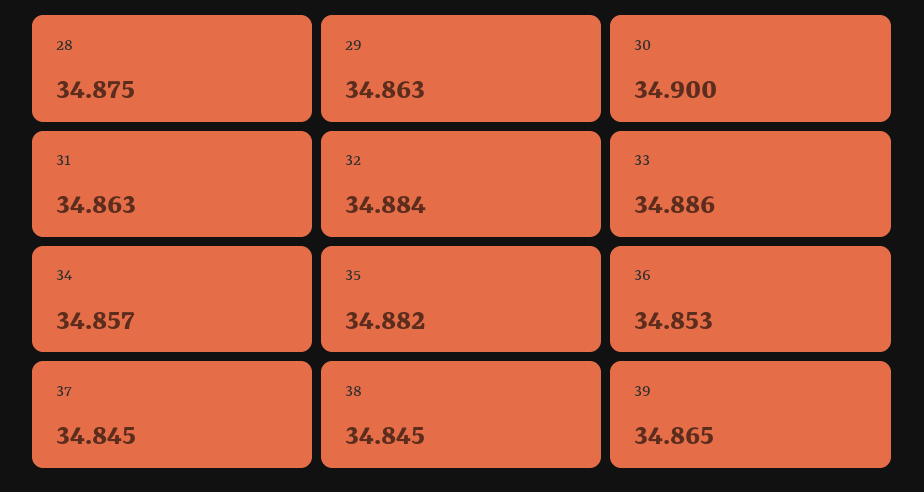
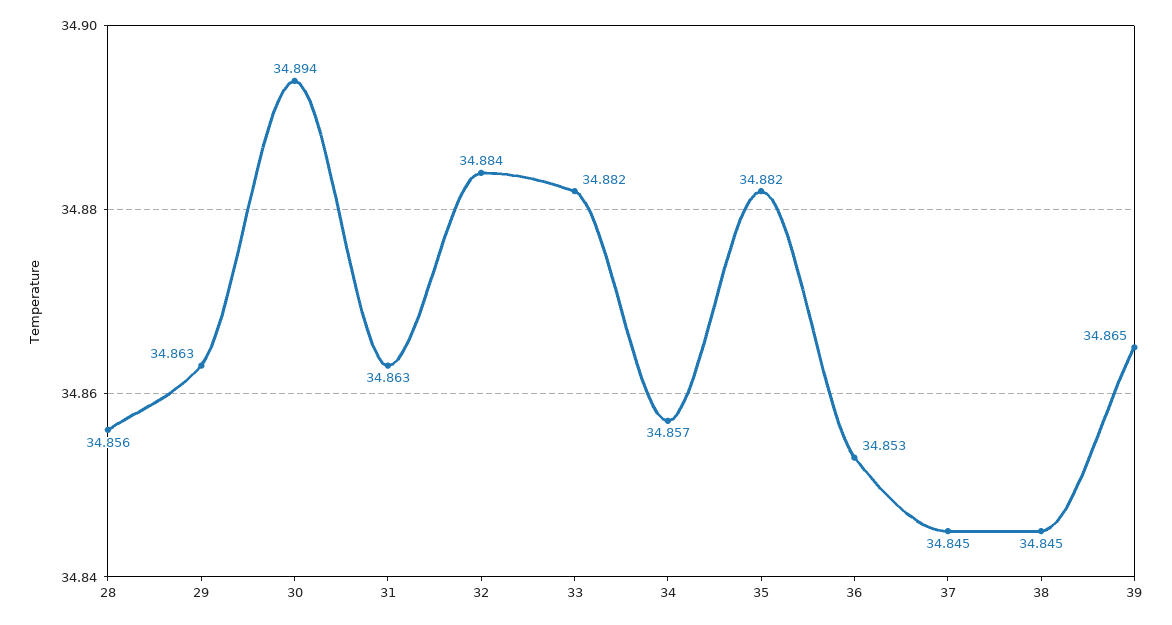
28: 34.875 -> 34.856
30: 34.9 -> 34.894
33: 34.886 -> 34.882

